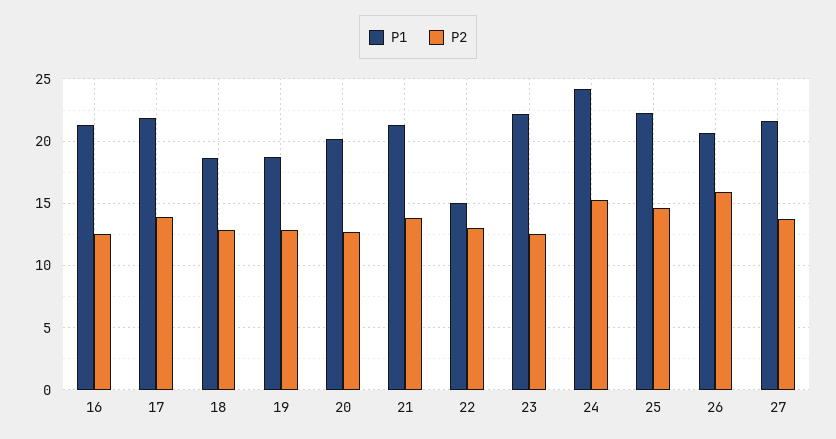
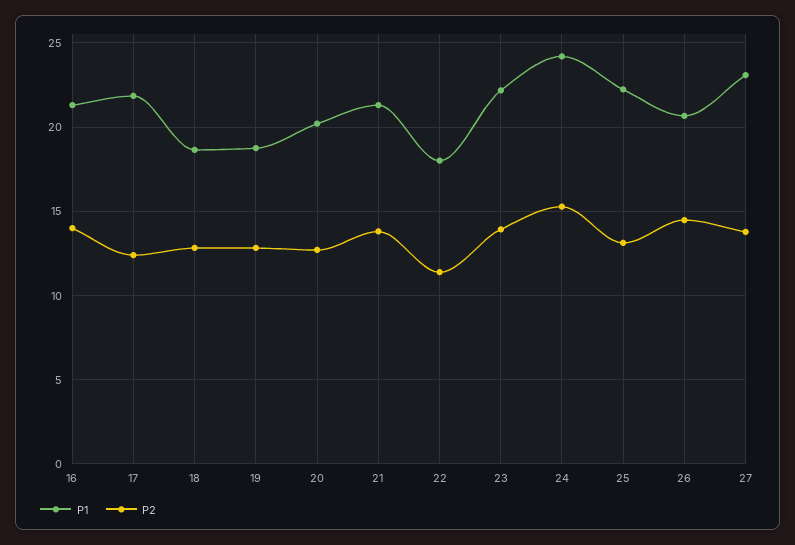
P2, 16: 12.5 -> 14
P2, 17: 14 -> 12.5
P1, 22: 15 -> 18
P2, 22: 13 -> 11.5
P2, 23: 12.5 -> 14
P2, 25: 14.5 -> 13
P2, 26: 16 -> 14.5
P1, 27: 21.5 -> 23

